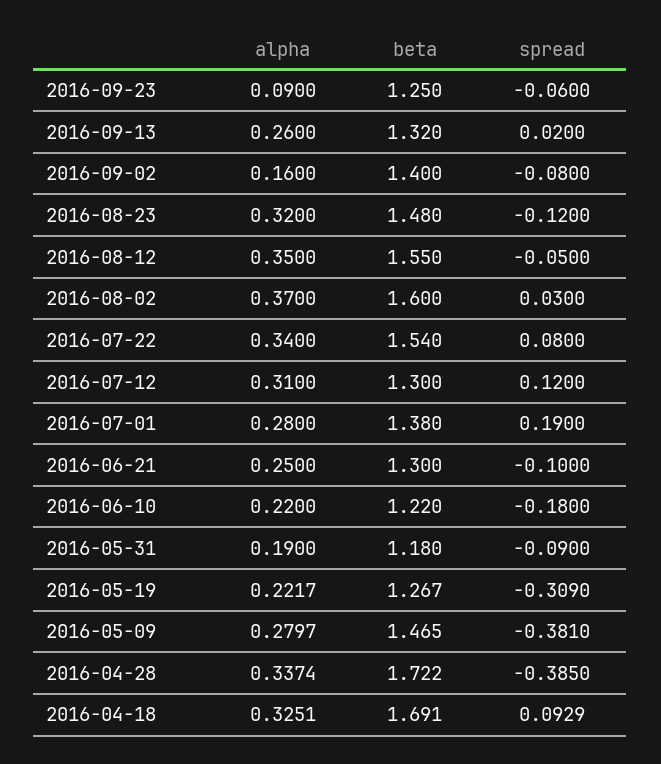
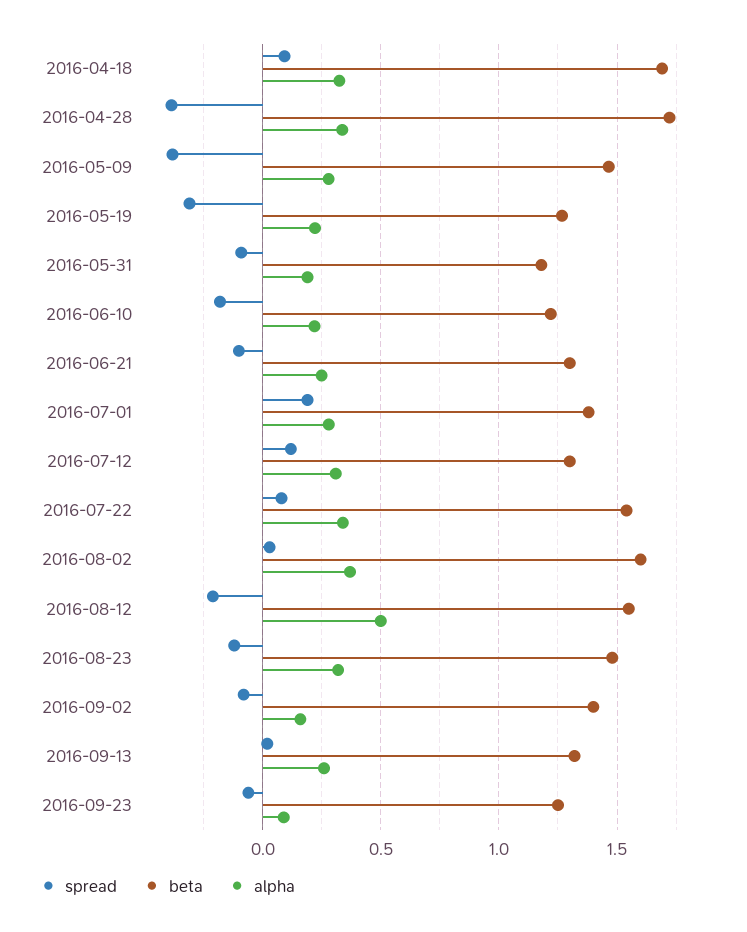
alpha, 2016-08-12: 0.35 -> 0.5
spread, 2016-08-12: -0.05 -> -0.2

